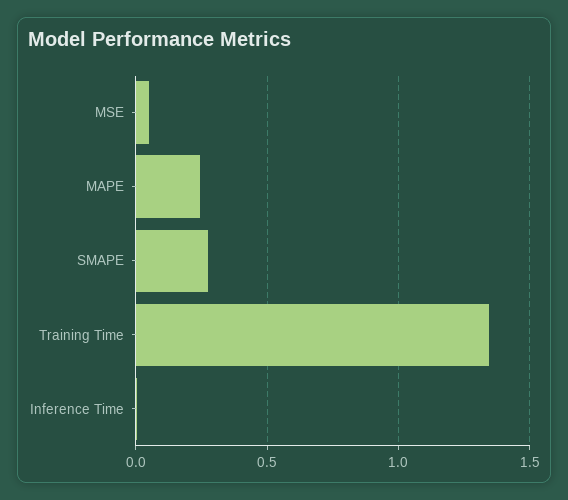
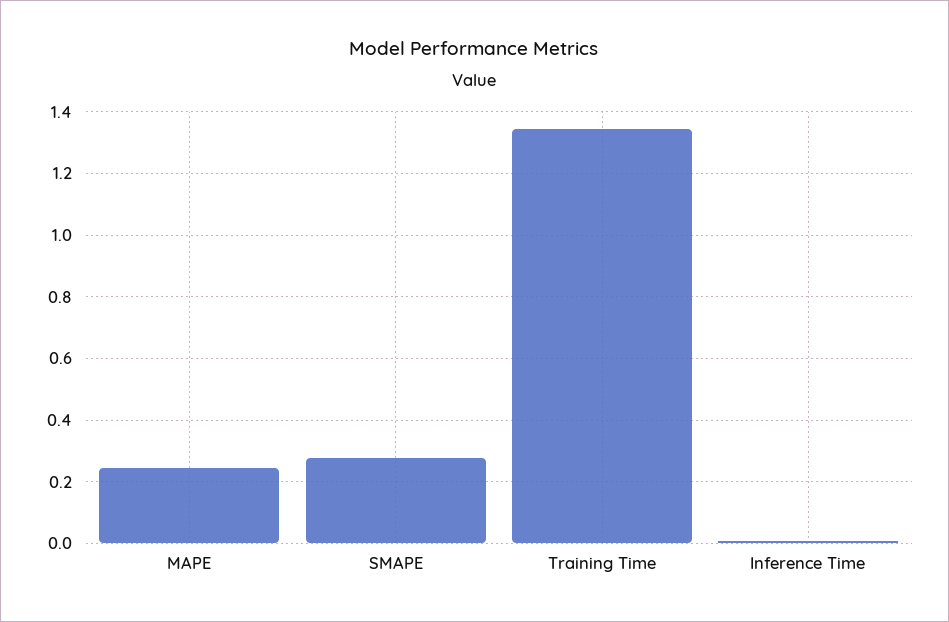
MSE: 0.05 -> none

